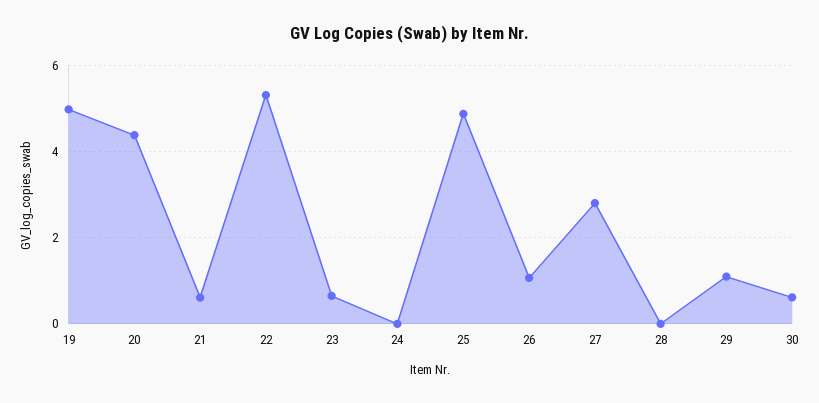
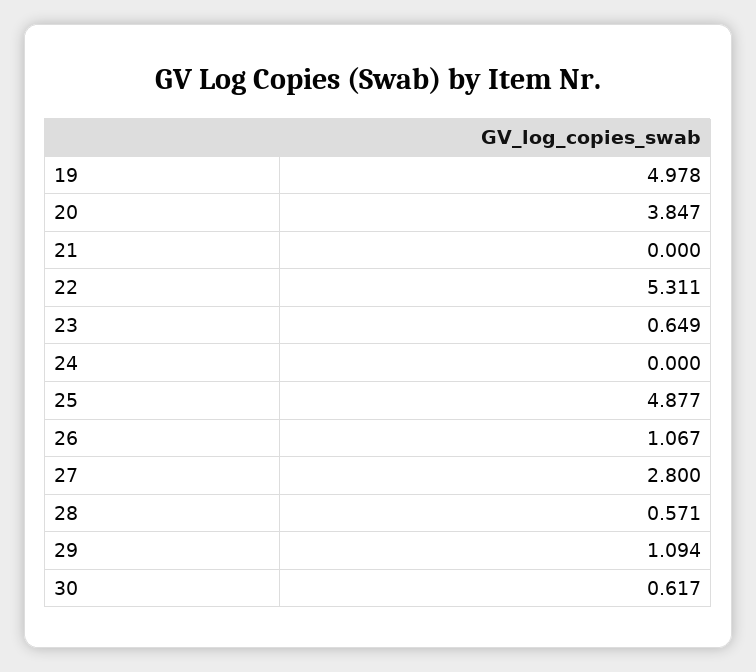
20: 4.4 -> 3.847
21: 0.6 -> 0
28: 0 -> 0.571

